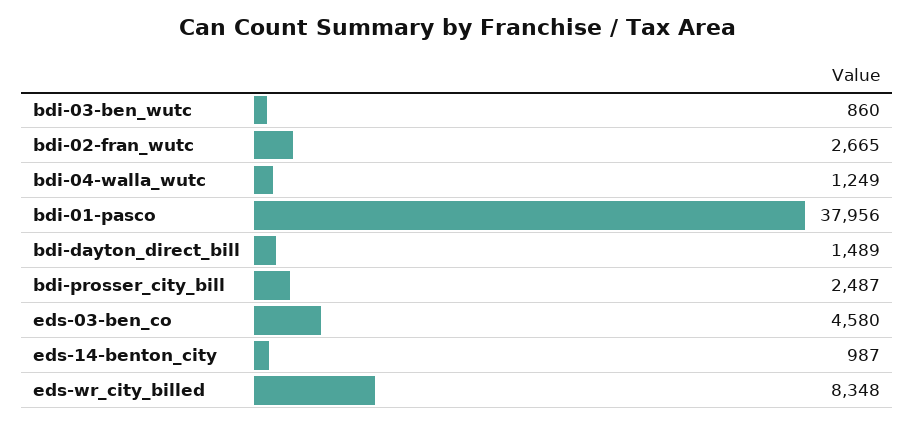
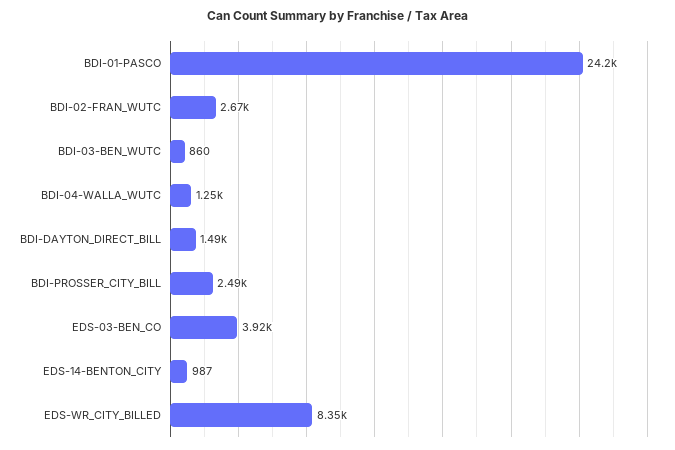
bdi-01-pasco: 37956 -> 24200
eds-03-ben_co: 4580 -> 3920

